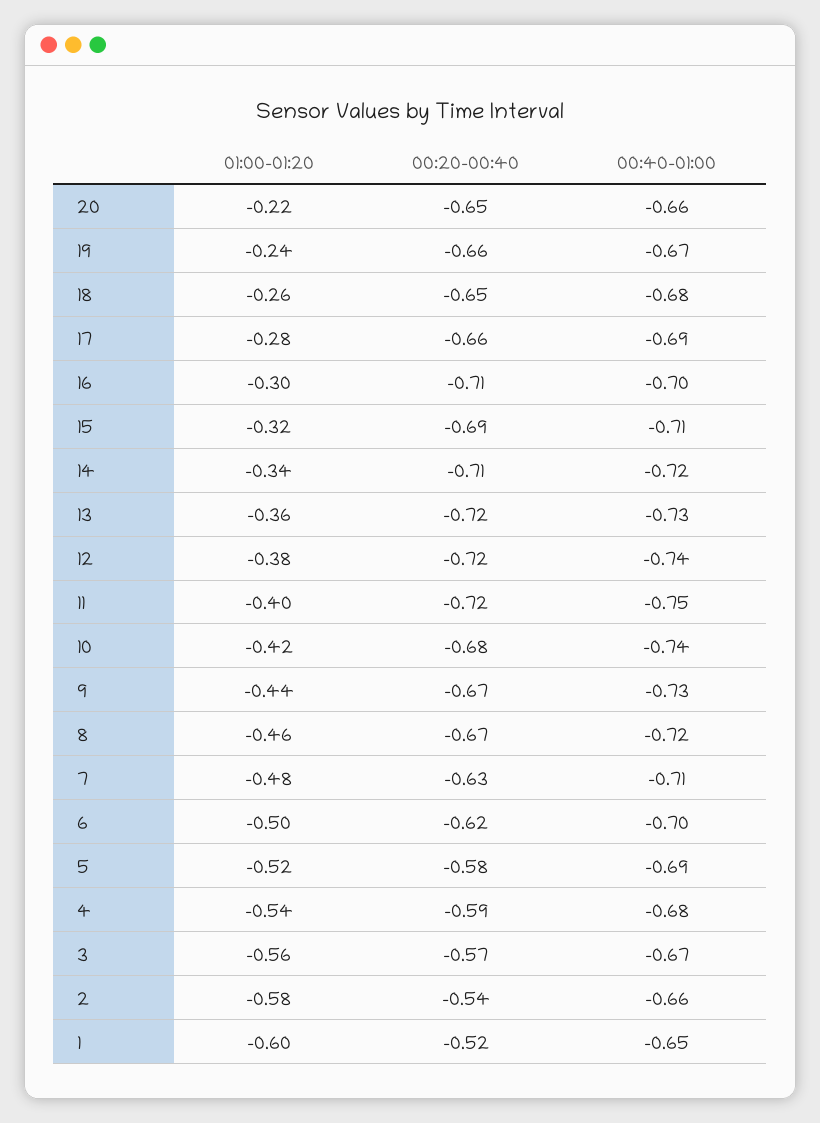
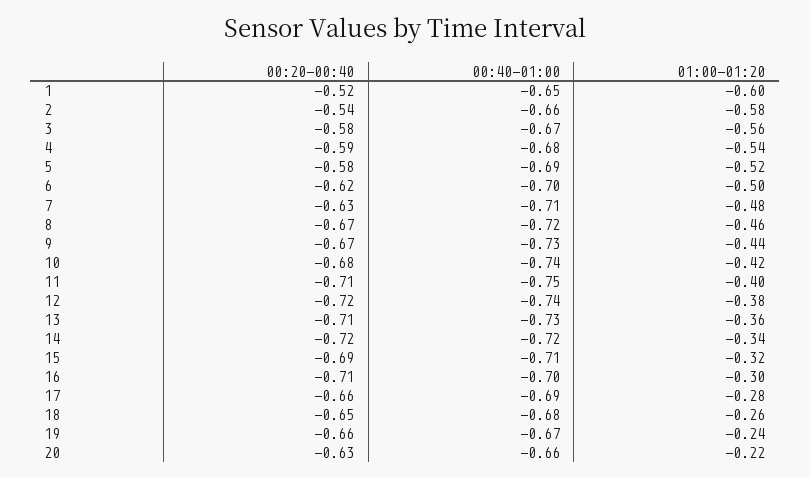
00:20-00:40, 20: -0.65 -> -0.63
00:20-00:40, 14: -0.71 -> -0.72
00:20-00:40, 13: -0.72 -> -0.71
00:20-00:40, 11: -0.72 -> -0.71
00:20-00:40, 3: -0.57 -> -0.58

